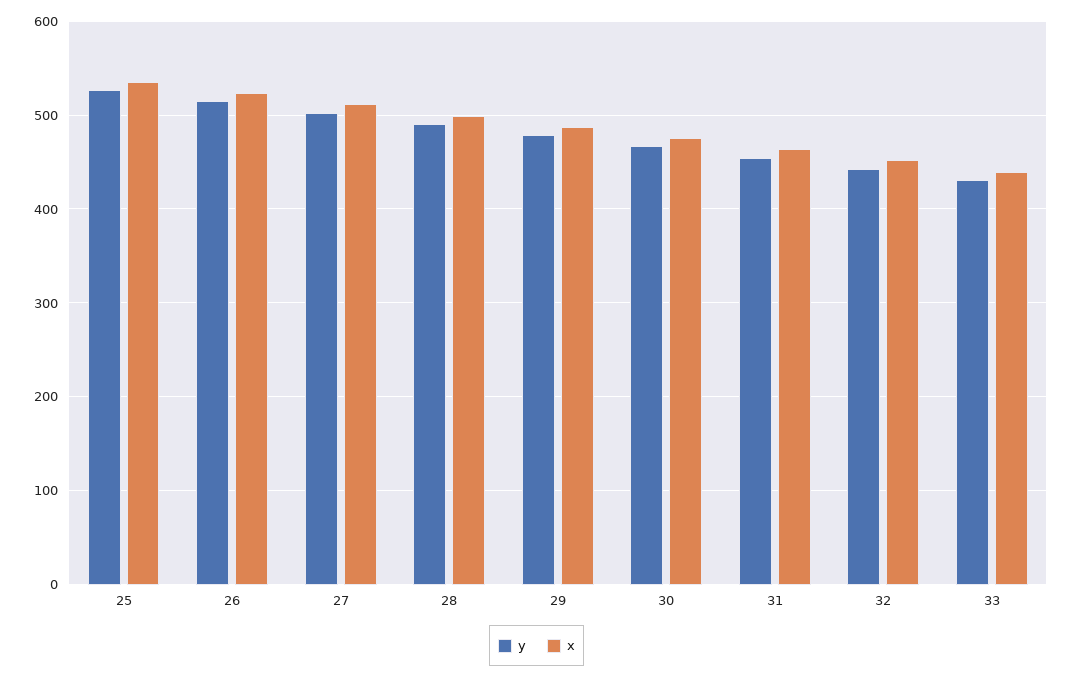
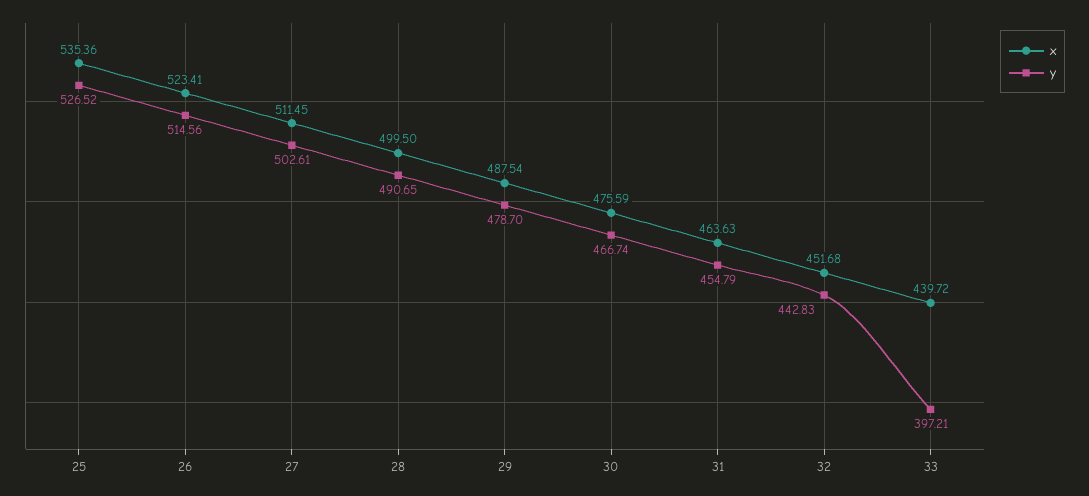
y, 33: 430 -> 397.21

